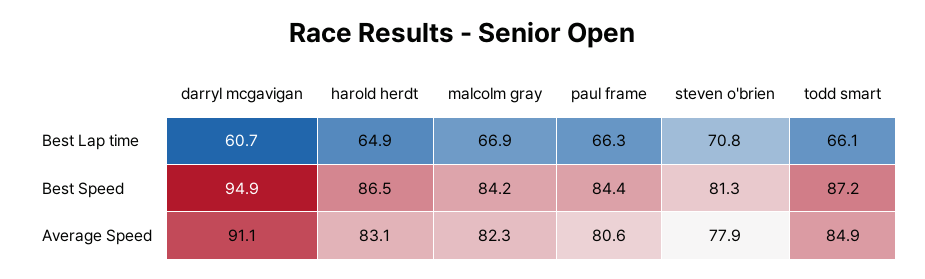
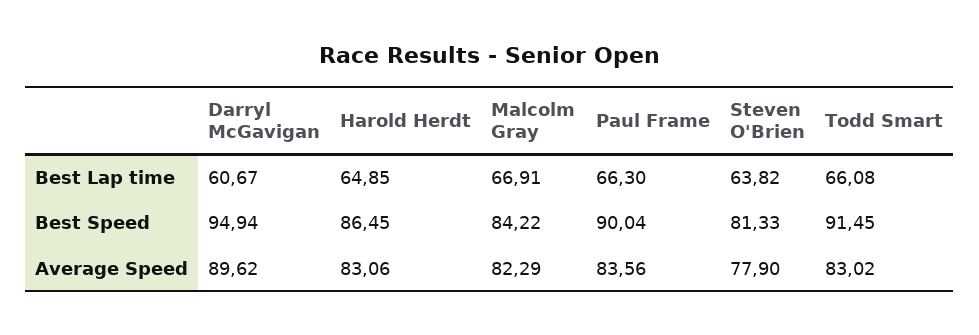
steven o'brien, Best Lap time: 70.8 -> 63.82
paul frame, Best Speed: 84.4 -> 90.04
todd smart, Best Speed: 87.2 -> 91.45
darryl mcgavigan, Average Speed: 91.1 -> 89.62
paul frame, Average Speed: 80.6 -> 83.56
todd smart, Average Speed: 84.9 -> 83.02

